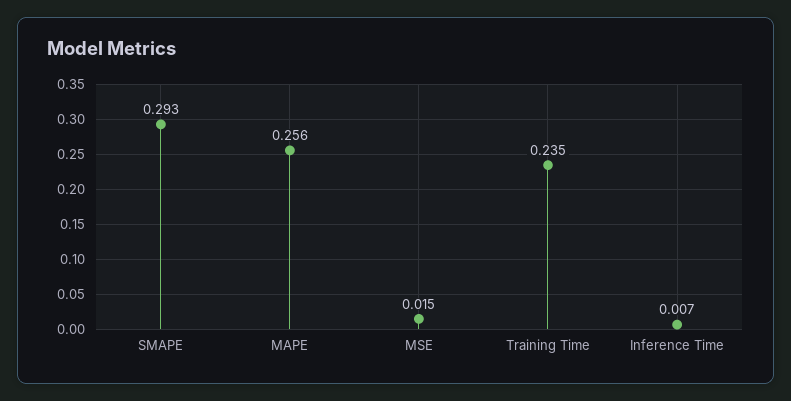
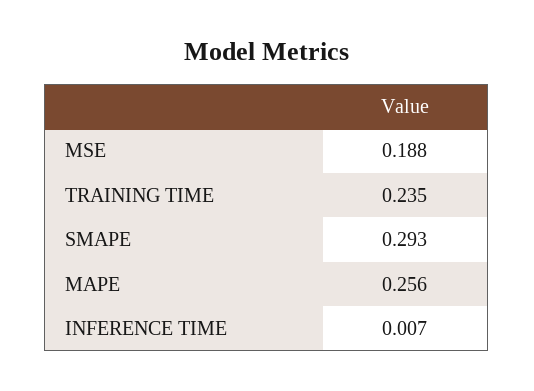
MSE: 0.015 -> 0.188

